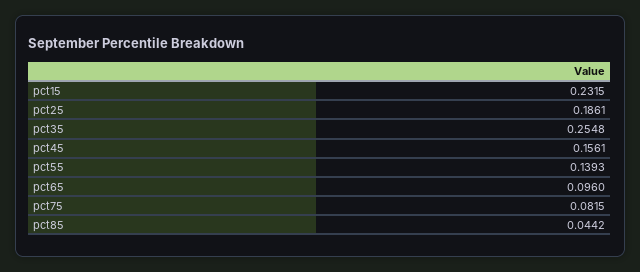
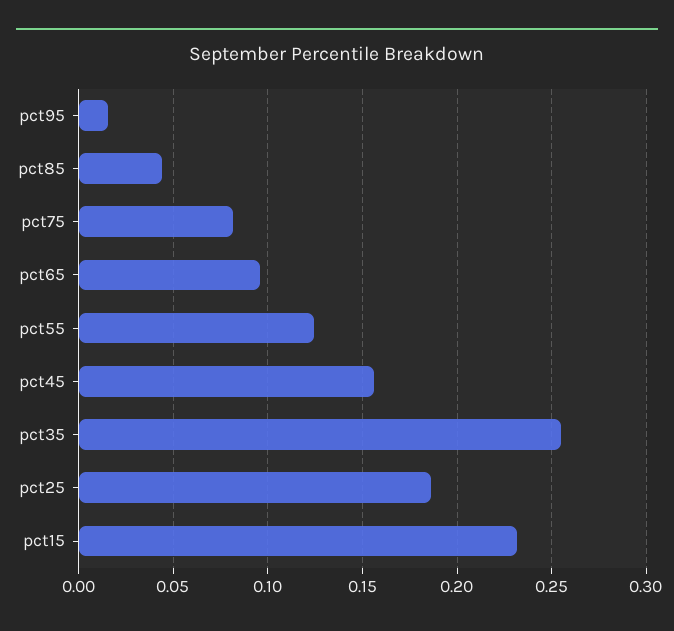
pct55: 0.1393 -> 0.125
pct95: none -> 0.015

